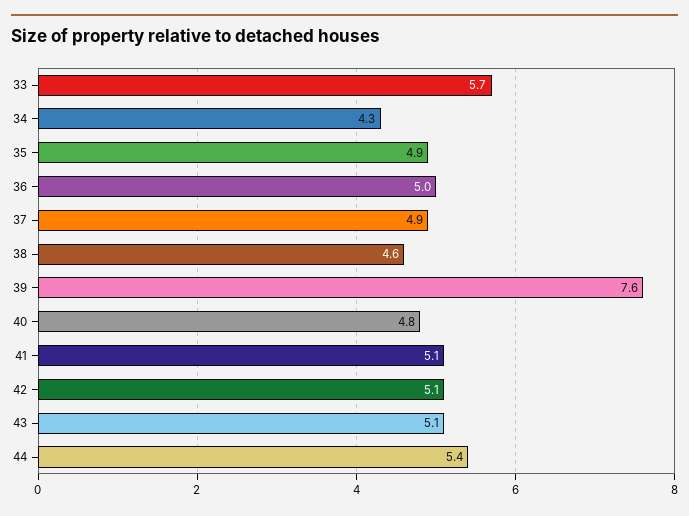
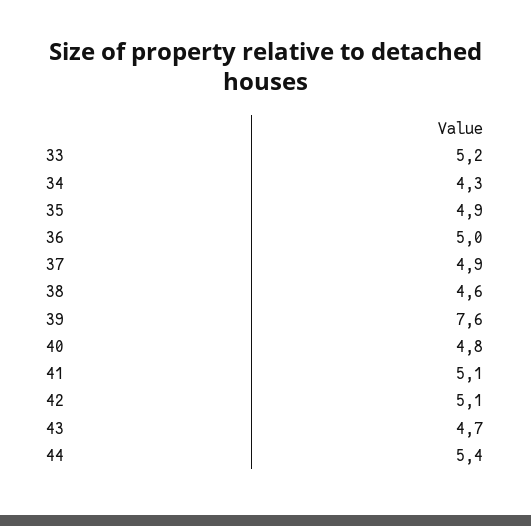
33: 5.7 -> 5.2
43: 5.1 -> 4.7

